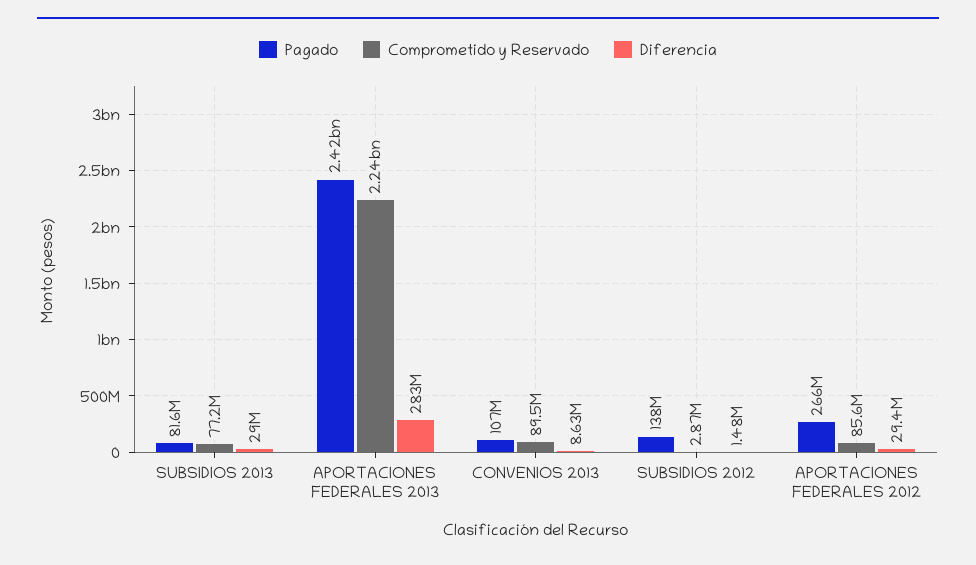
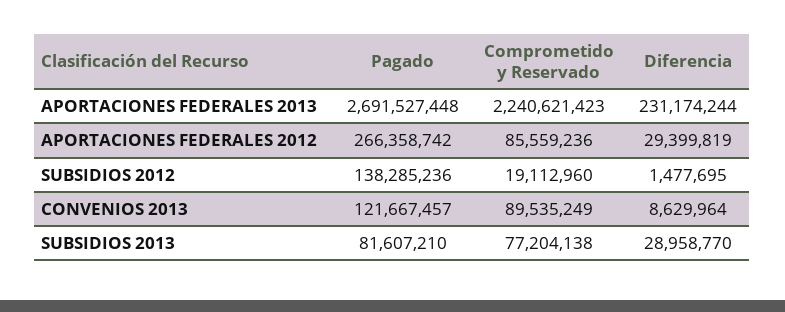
Pagado, APORTACIONES FEDERALES 2013: 2420000000 -> 2691527448
Diferencia, APORTACIONES FEDERALES 2013: 283000000 -> 231174244
Pagado, CONVENIOS 2013: 107000000 -> 121667457
Comprometido y Reservado, SUBSIDIOS 2012: 2870000 -> 19112960

